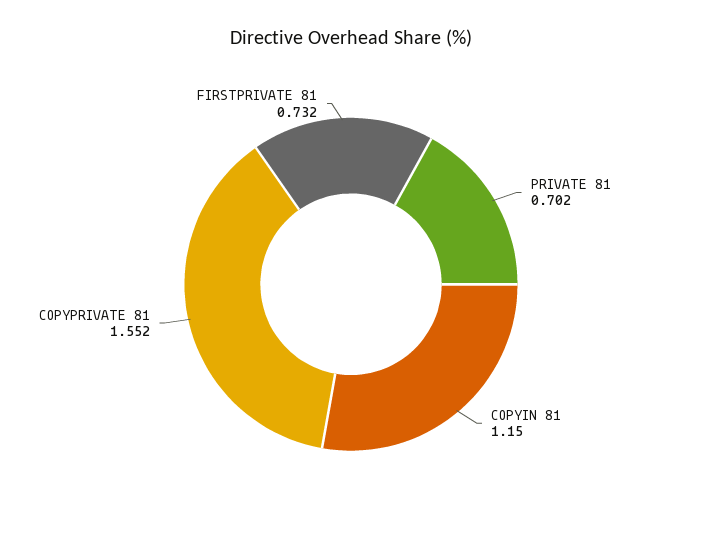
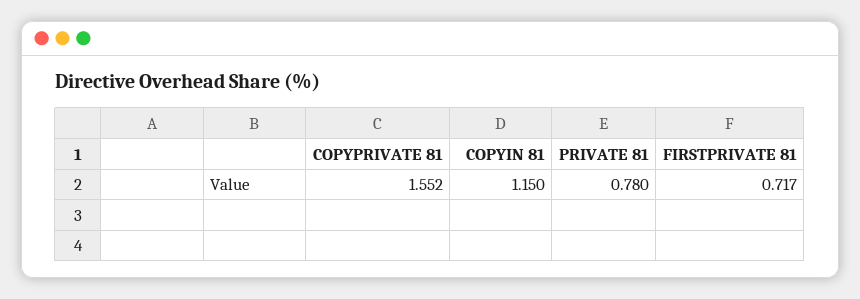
PRIVATE 81: 0.702 -> 0.78
FIRSTPRIVATE 81: 0.732 -> 0.717

